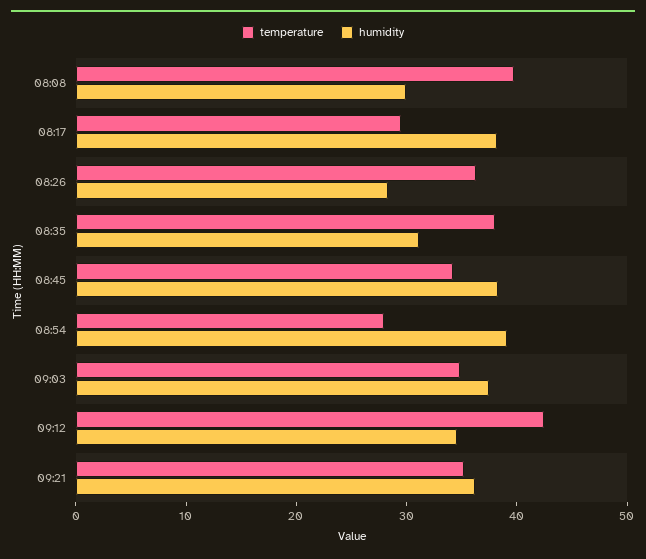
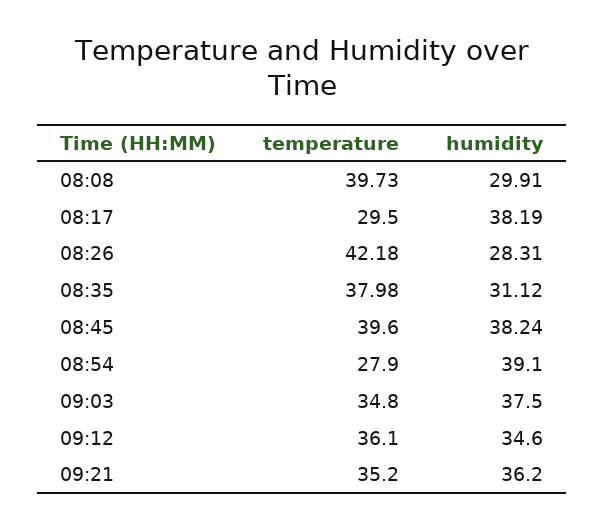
temperature, 08:26: 36 -> 42.18
temperature, 08:45: 34 -> 39.6
temperature, 09:12: 42 -> 36.1

